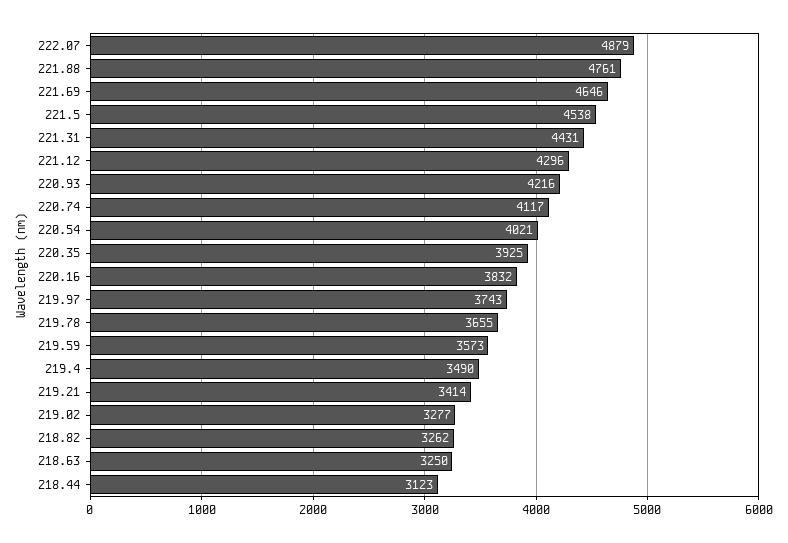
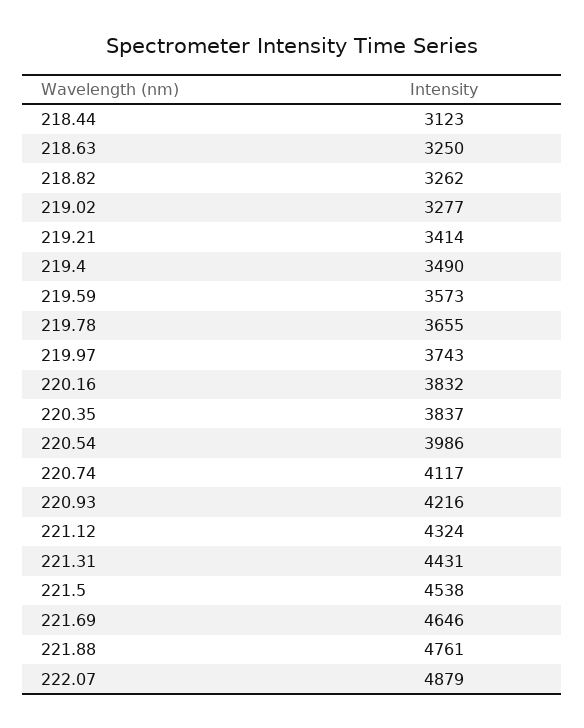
221.12: 4296 -> 4324
220.54: 4021 -> 3986
220.35: 3925 -> 3837

